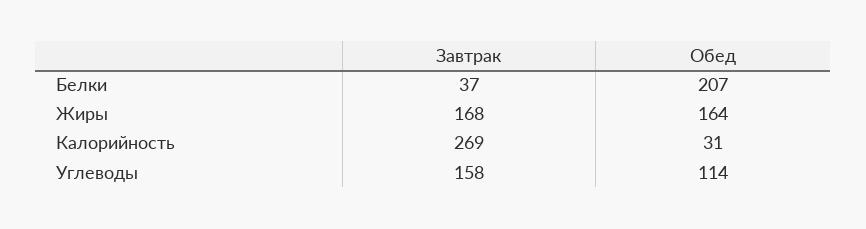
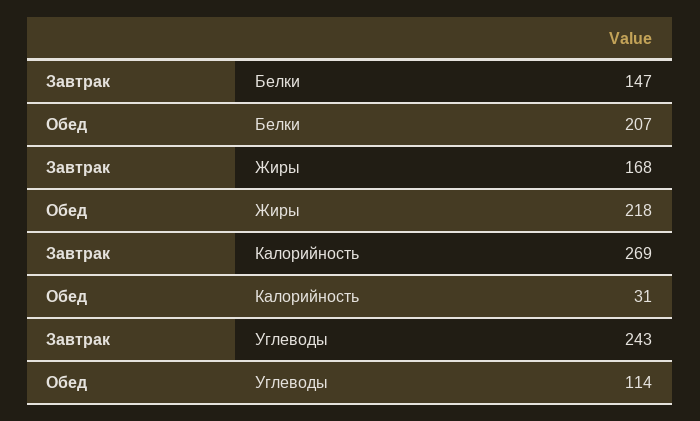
Завтрак, Белки: 37 -> 147
Обед, Жиры: 164 -> 218
Завтрак, Углеводы: 158 -> 243

